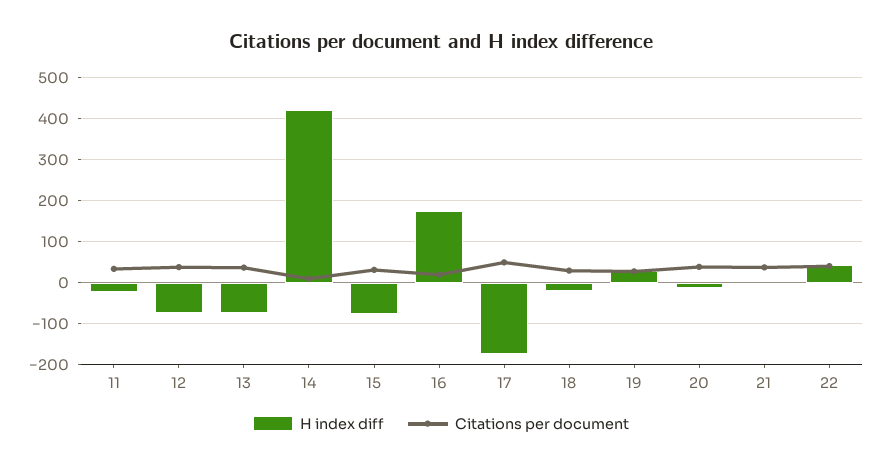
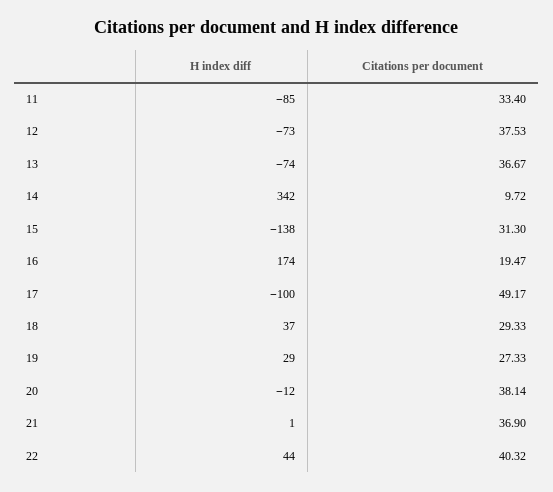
H index diff, 11: -20 -> -85
H index diff, 14: 420 -> 342
H index diff, 15: -80 -> -138
H index diff, 17: -180 -> -100
H index diff, 18: -20 -> 37

